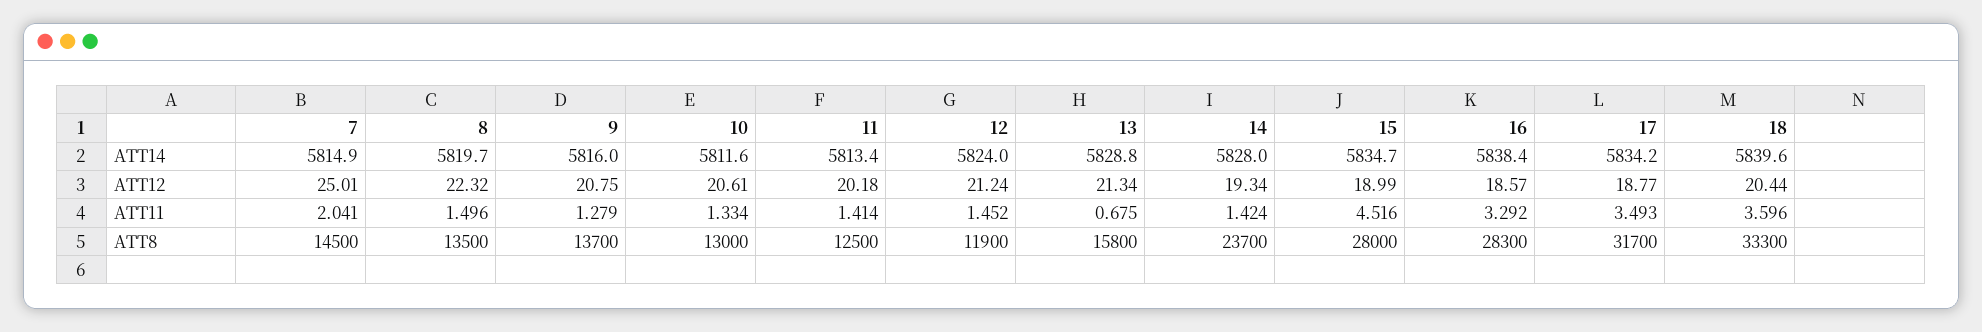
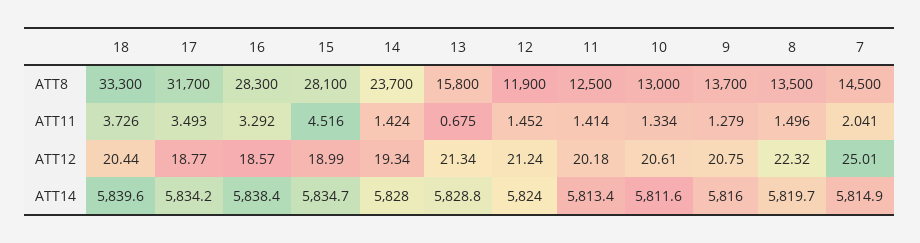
18, ATT11: 3.596 -> 3.726
15, ATT8: 28000 -> 28100

